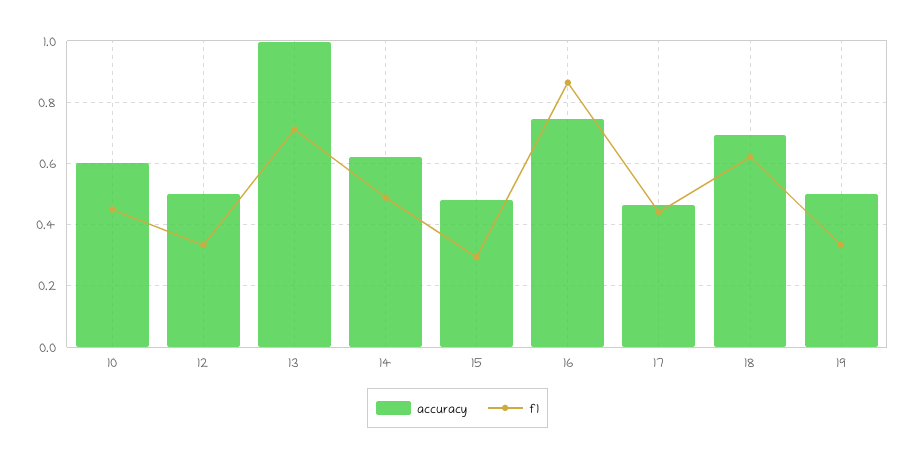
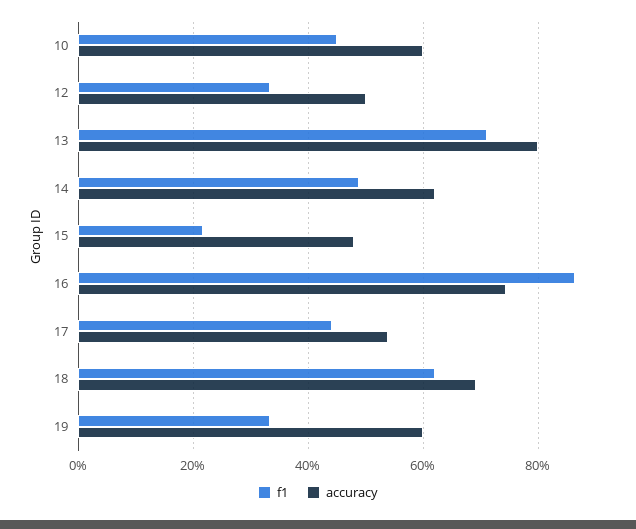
accuracy, 13: 1 -> 0.8
f1, 15: 0.3 -> 0.22
accuracy, 17: 0.46 -> 0.54
accuracy, 19: 0.5 -> 0.6

